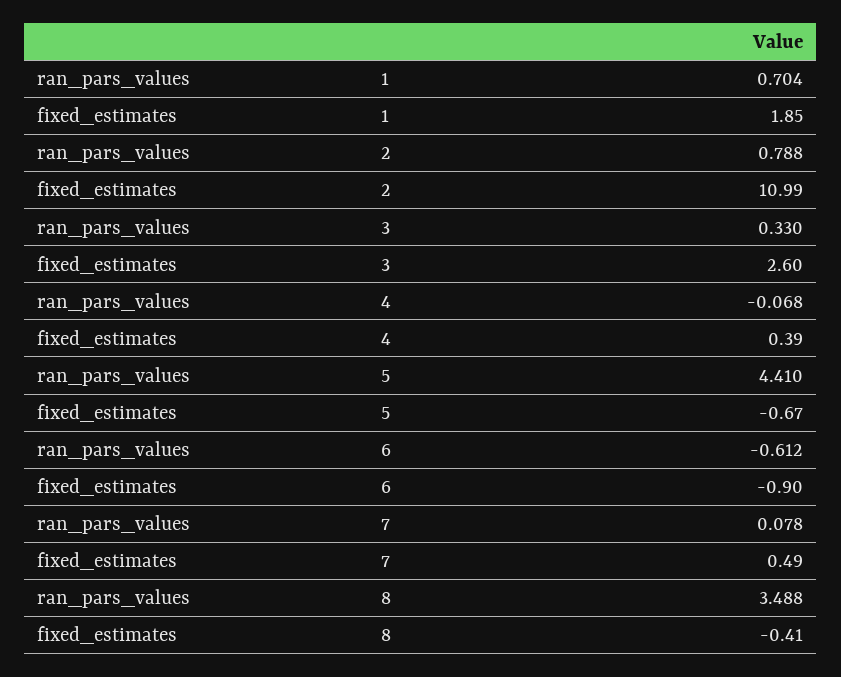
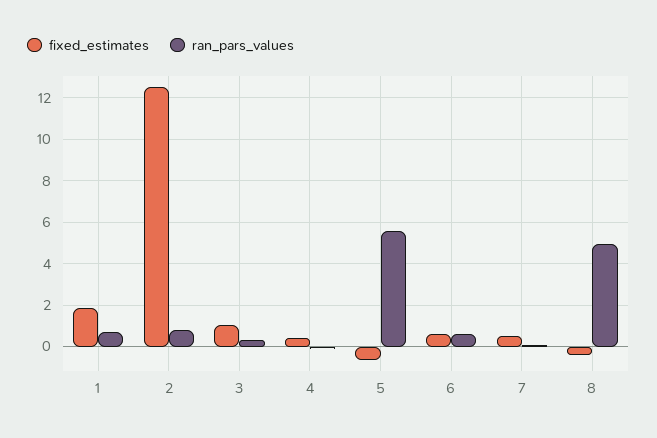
fixed_estimates, 2: 10.99 -> 12.5
fixed_estimates, 3: 2.6 -> 1
ran_pars_values, 5: 4.41 -> 5.5
ran_pars_values, 6: -0.612 -> 0.5
fixed_estimates, 6: -0.9 -> 0.5
ran_pars_values, 8: 3.488 -> 5

